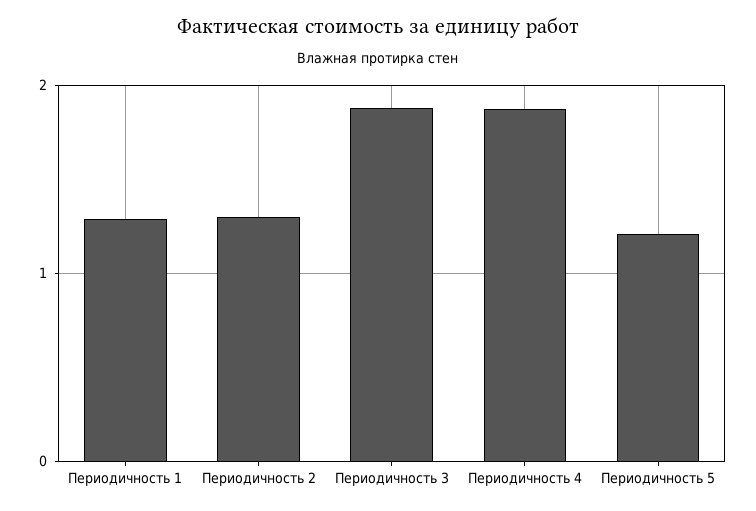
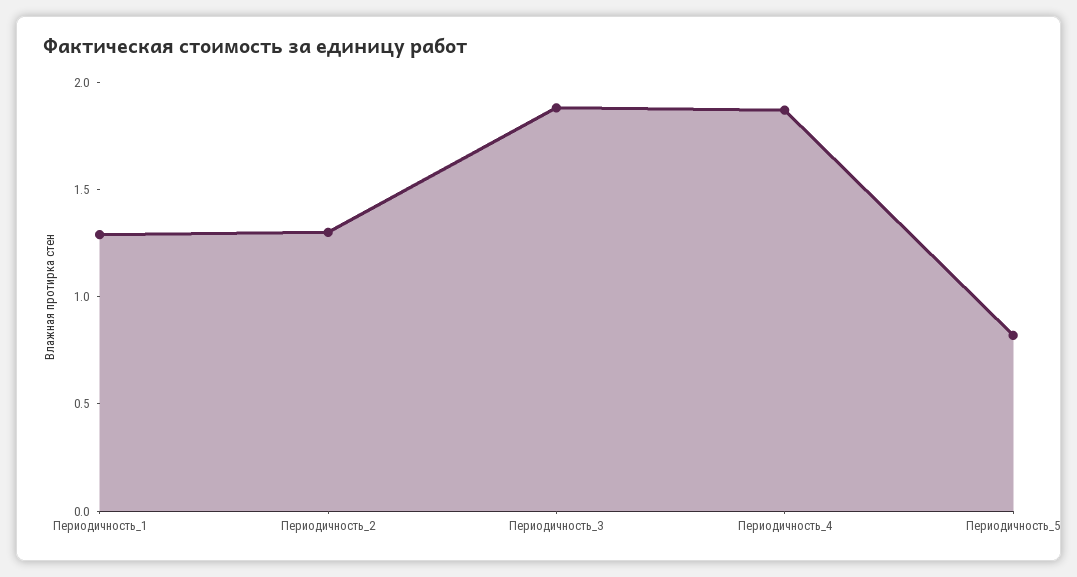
Периодичность 5: 1.2 -> 0.8

